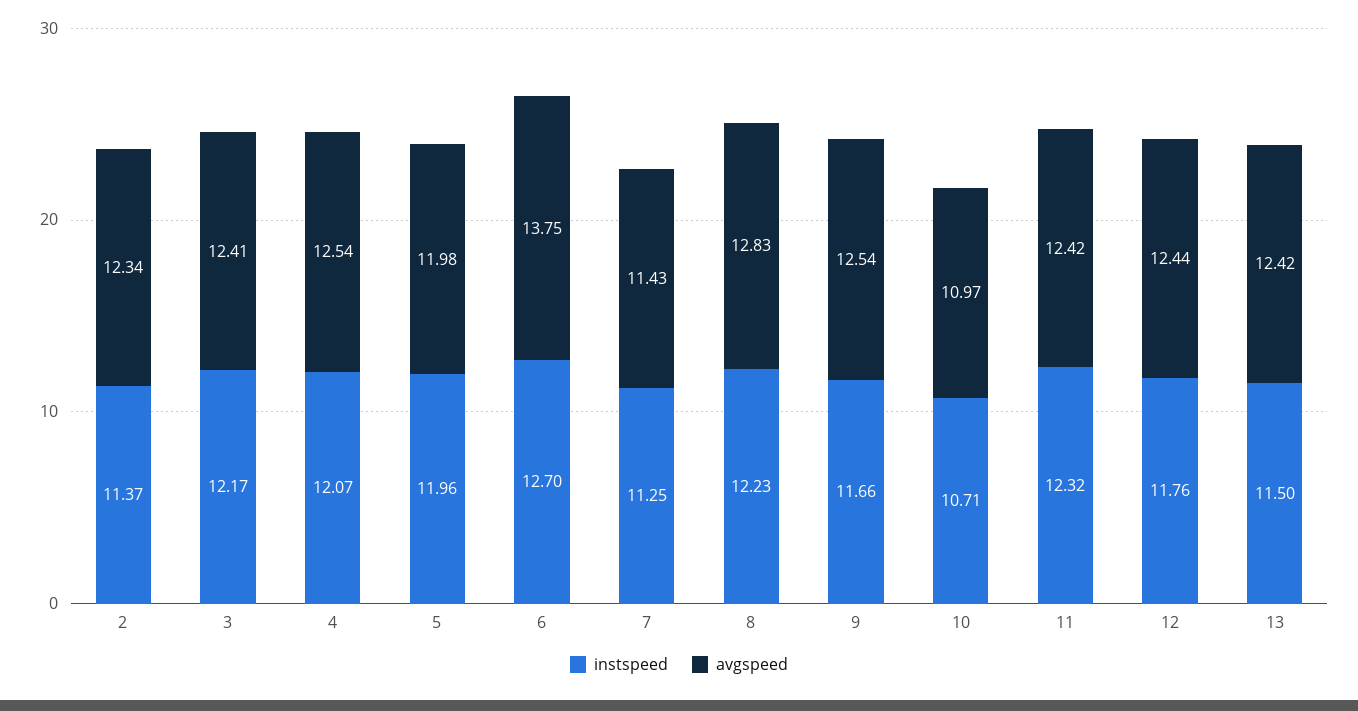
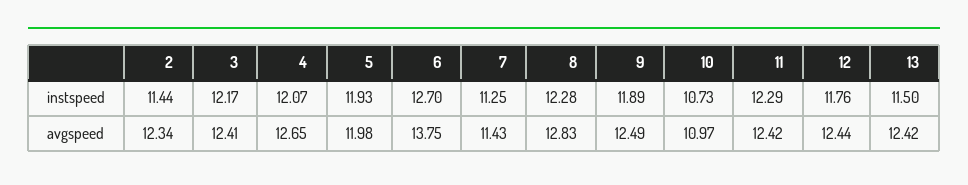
instspeed, 2: 11.37 -> 11.44
avgspeed, 4: 12.54 -> 12.65
instspeed, 5: 11.96 -> 11.93
instspeed, 8: 12.23 -> 12.28
instspeed, 9: 11.66 -> 11.89
avgspeed, 9: 12.54 -> 12.49
instspeed, 10: 10.71 -> 10.73
instspeed, 11: 12.32 -> 12.29

